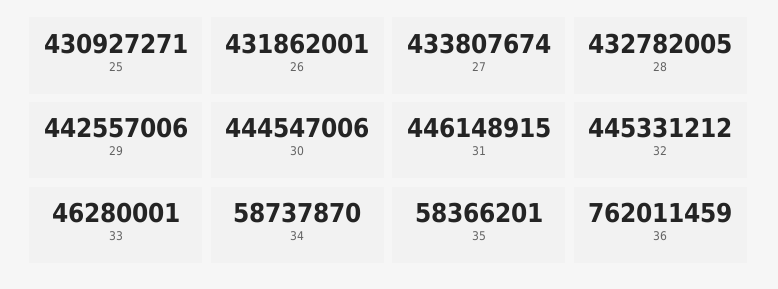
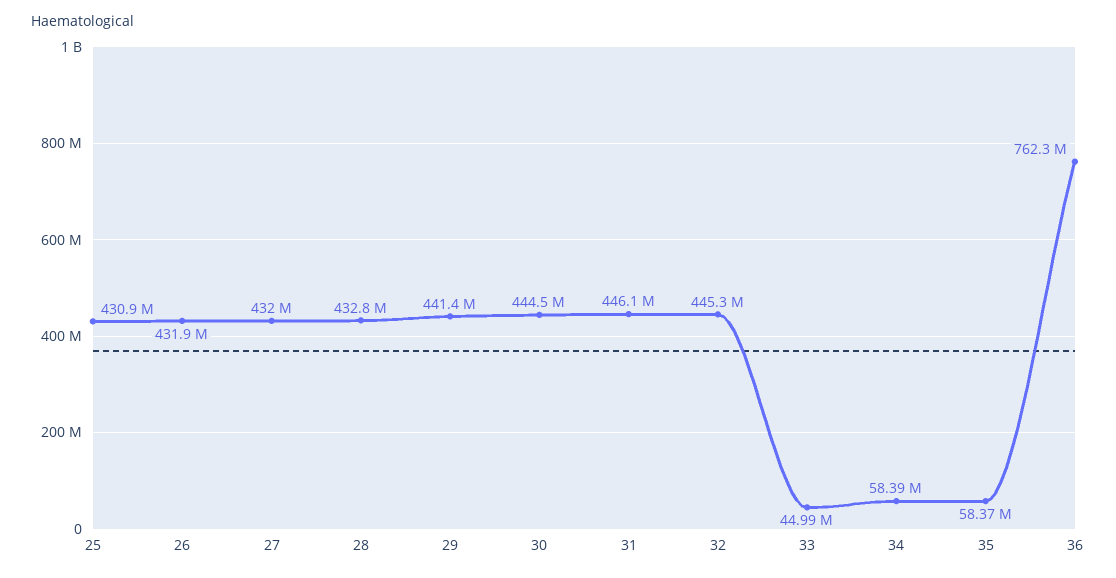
27: 433807674 -> 432000000
29: 442557006 -> 441400000
33: 46280001 -> 44990000
34: 58737870 -> 58390000
36: 762011459 -> 762300000

